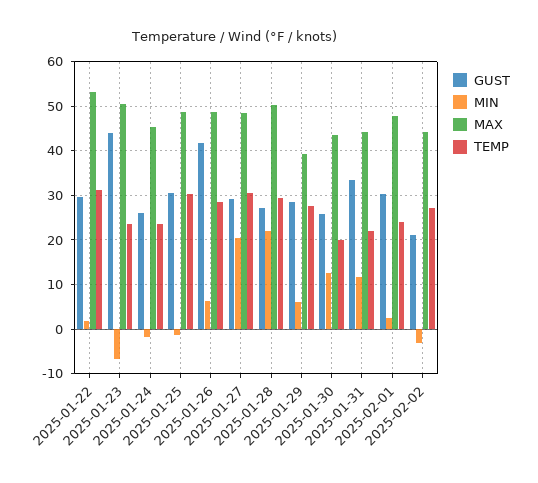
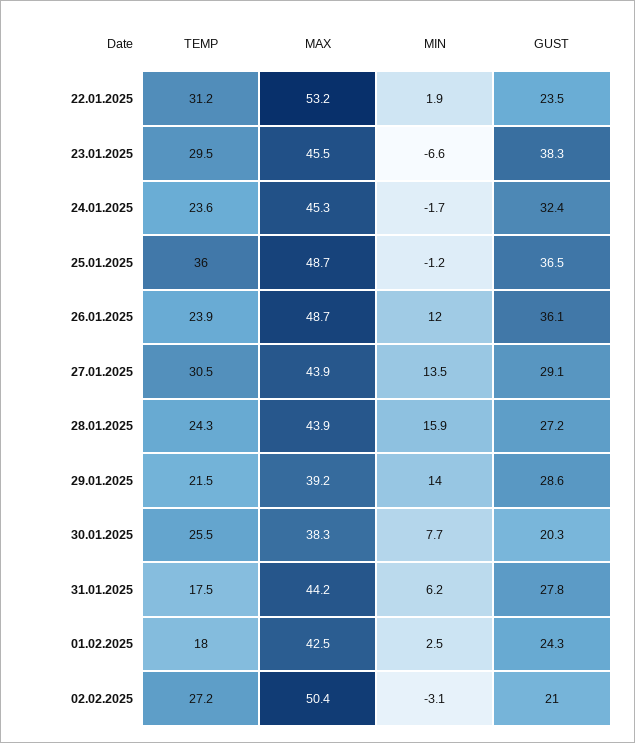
GUST, 2025-01-22: 30 -> 23.5
GUST, 2025-01-23: 44 -> 38.3
MAX, 2025-01-23: 50 -> 45.5
TEMP, 2025-01-23: 24 -> 29.5
GUST, 2025-01-24: 26 -> 32.4
GUST, 2025-01-25: 30 -> 36.5
TEMP, 2025-01-25: 30 -> 36
GUST, 2025-01-26: 42 -> 36.1
MIN, 2025-01-26: 6 -> 12
TEMP, 2025-01-26: 28 -> 23.9
MIN, 2025-01-27: 20 -> 13.5
MAX, 2025-01-27: 48 -> 43.9
MIN, 2025-01-28: 22 -> 15.9
MAX, 2025-01-28: 50 -> 43.9
TEMP, 2025-01-28: 30 -> 24.3
MIN, 2025-01-29: 6 -> 14
TEMP, 2025-01-29: 28 -> 21.5
GUST, 2025-01-30: 26 -> 20.3
MIN, 2025-01-30: 12 -> 7.7
MAX, 2025-01-30: 44 -> 38.3
TEMP, 2025-01-30: 20 -> 25.5
GUST, 2025-01-31: 34 -> 27.8
MIN, 2025-01-31: 12 -> 6.2
TEMP, 2025-01-31: 22 -> 17.5
GUST, 2025-02-01: 30 -> 24.3
MAX, 2025-02-01: 48 -> 42.5
TEMP, 2025-02-01: 24 -> 18
MAX, 2025-02-02: 44 -> 50.4

